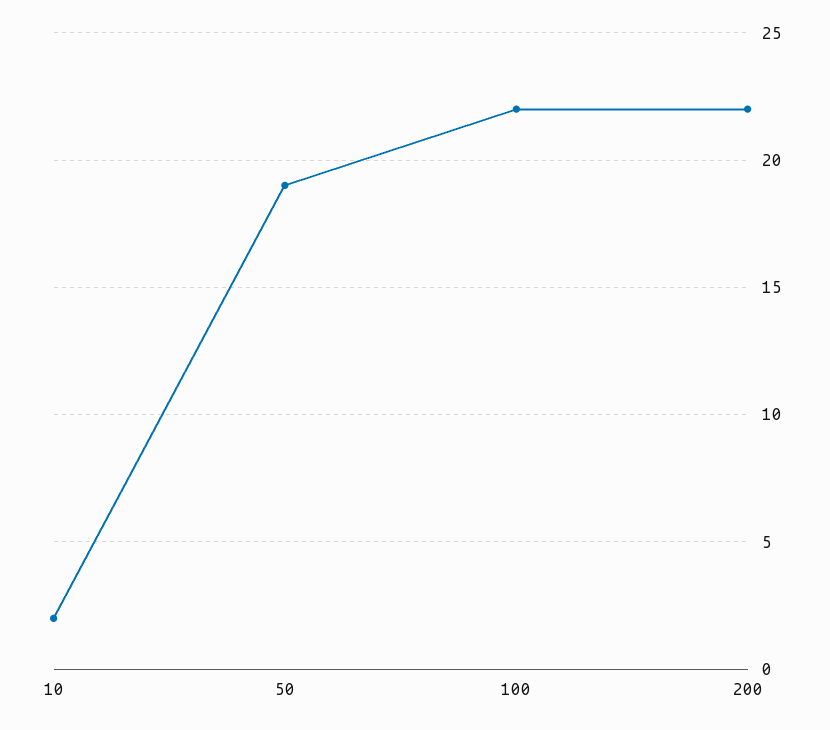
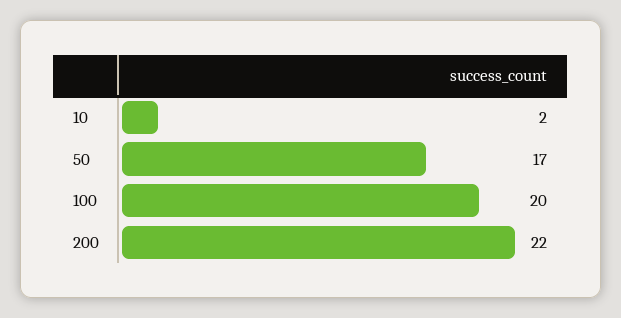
50: 19 -> 17
100: 22 -> 20

